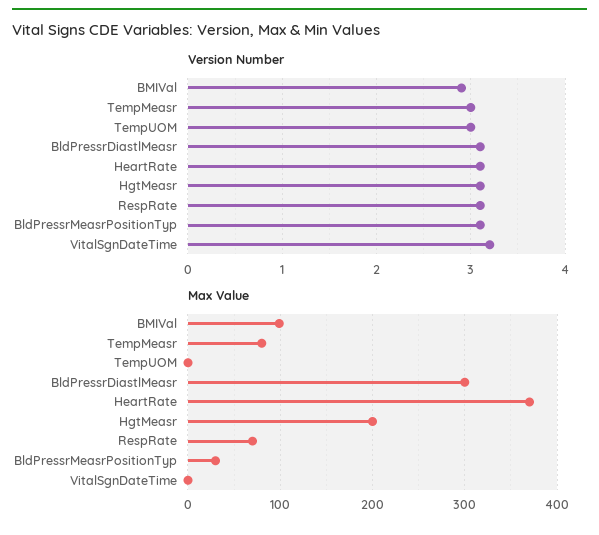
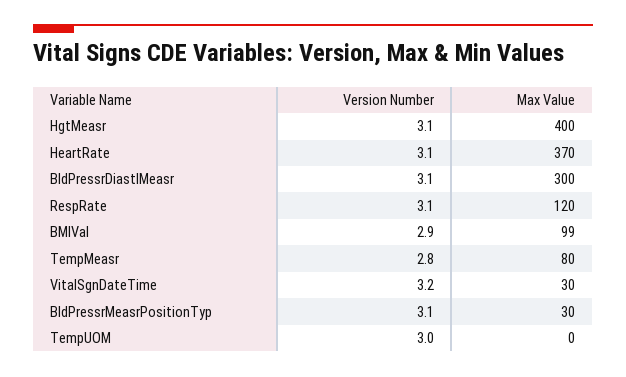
Version Number, TempMeasr: 3 -> 2.8
Max Value, HgtMeasr: 200 -> 400
Max Value, RespRate: 70 -> 120
Max Value, VitalSgnDateTime: 0 -> 30

